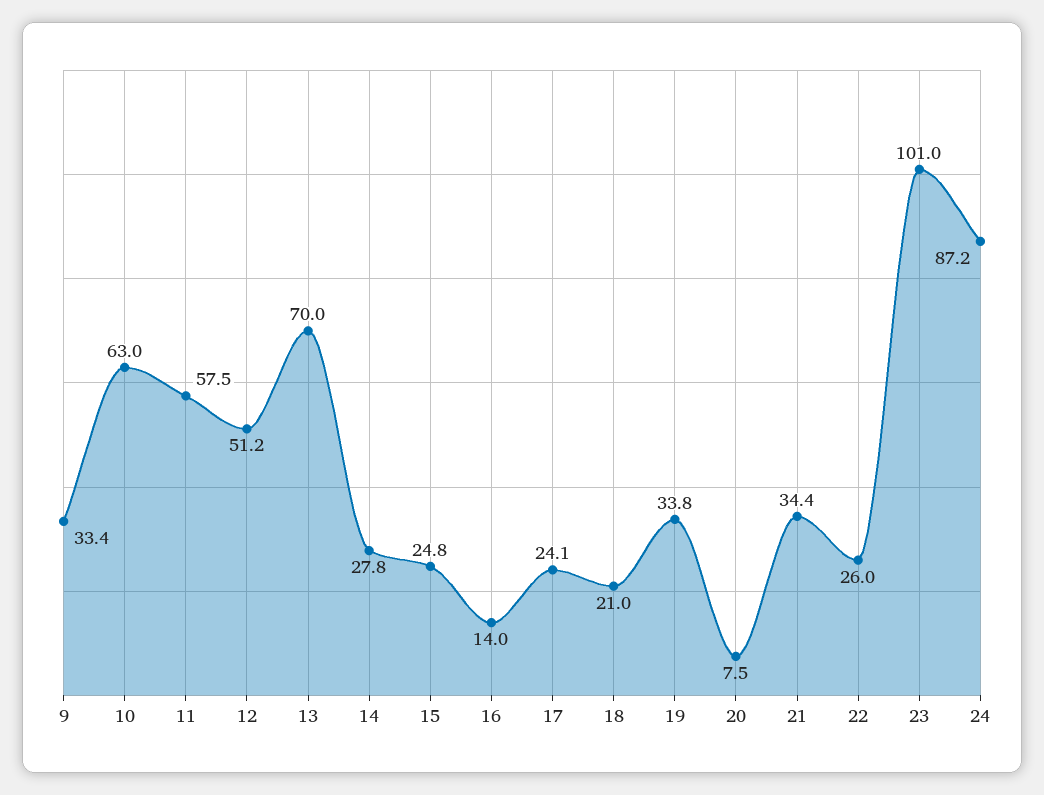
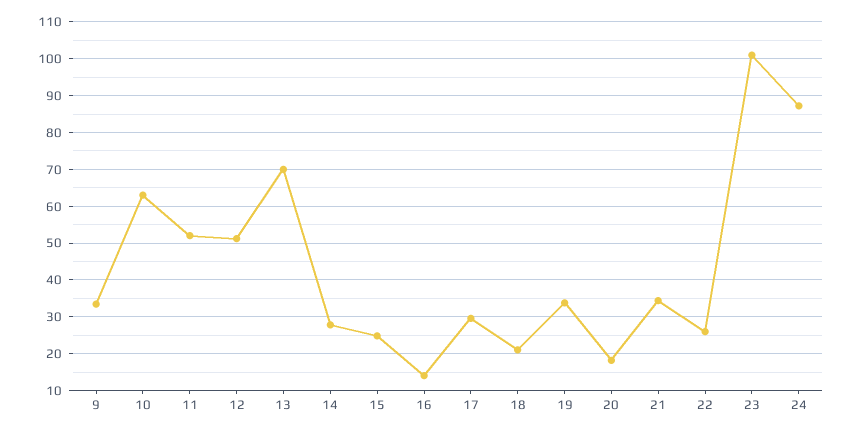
11: 57.5 -> 52
17: 24.1 -> 30
20: 7.5 -> 18

